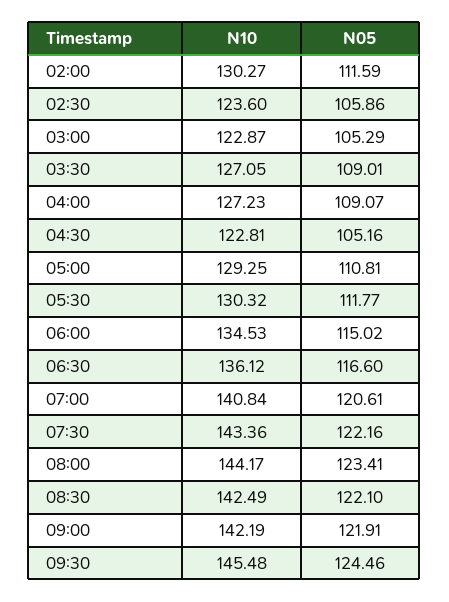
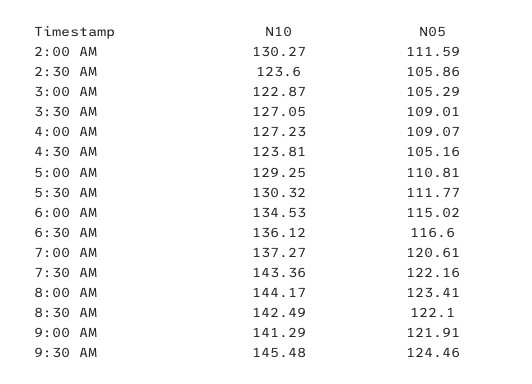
N10, 04:30: 122.81 -> 123.81
N10, 07:00: 140.84 -> 137.27
N10, 09:00: 142.19 -> 141.29

